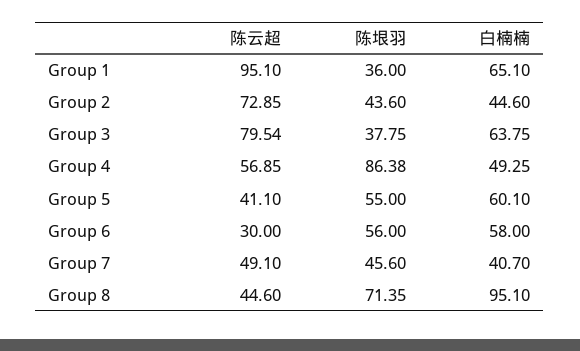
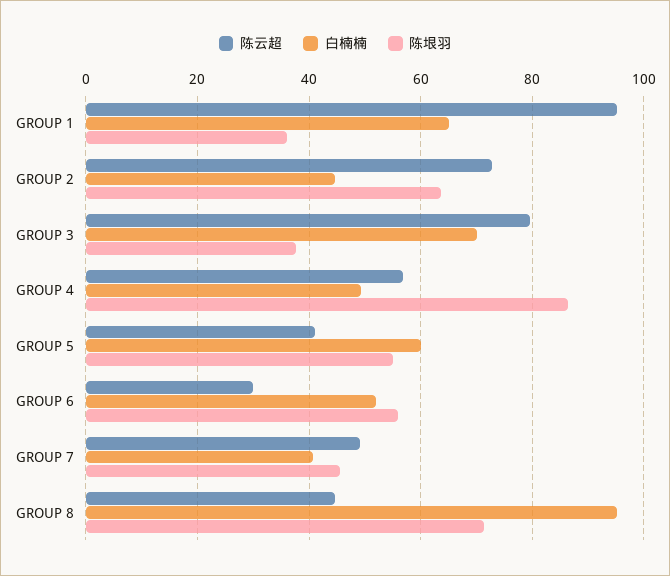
陈垠羽, Group 2: 43.6 -> 64
白楠楠, Group 3: 63.75 -> 70
白楠楠, Group 6: 58 -> 52

